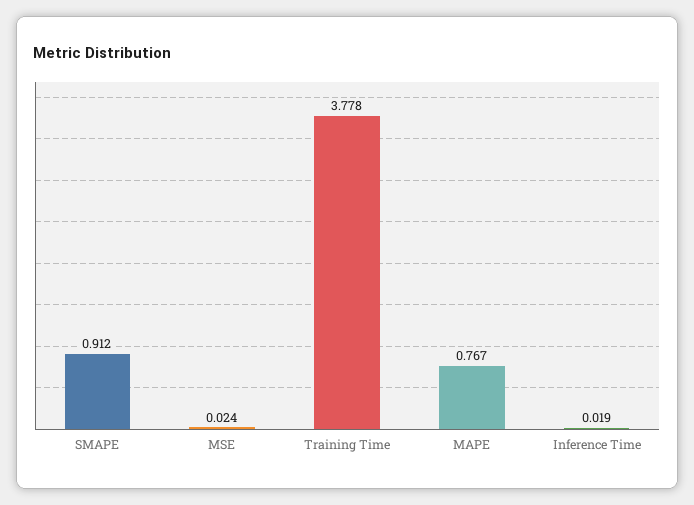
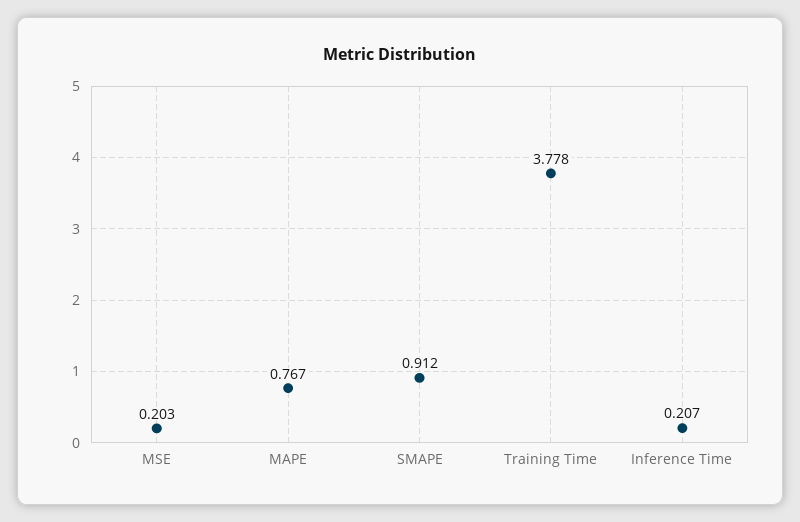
MSE: 0.024 -> 0.203
Inference Time: 0.019 -> 0.207

